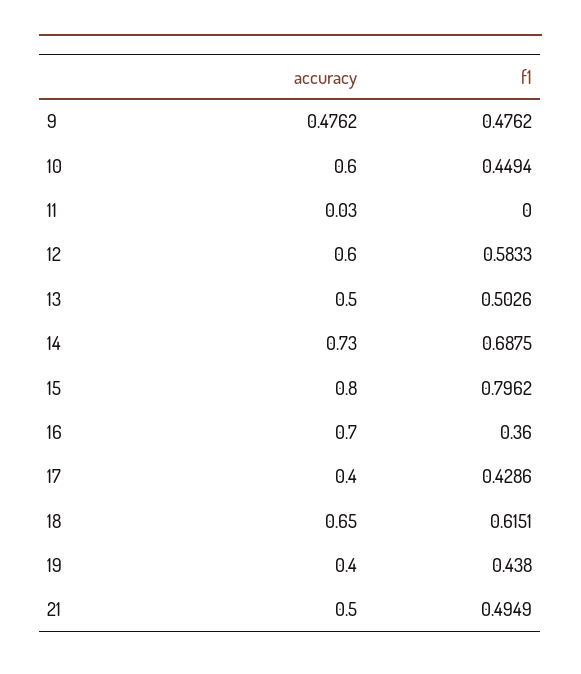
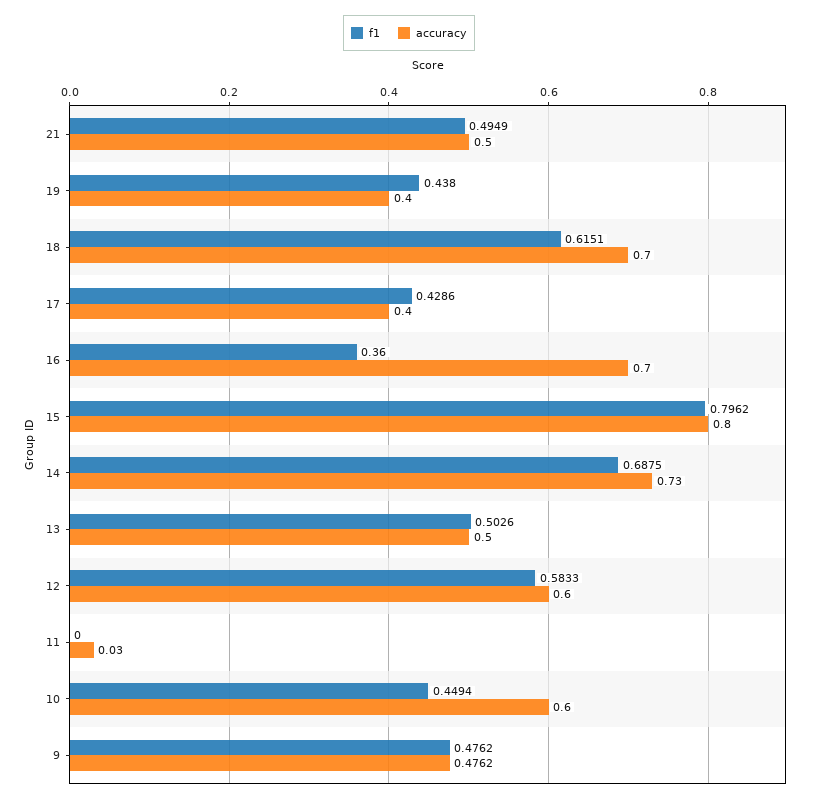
accuracy, 18: 0.65 -> 0.7

